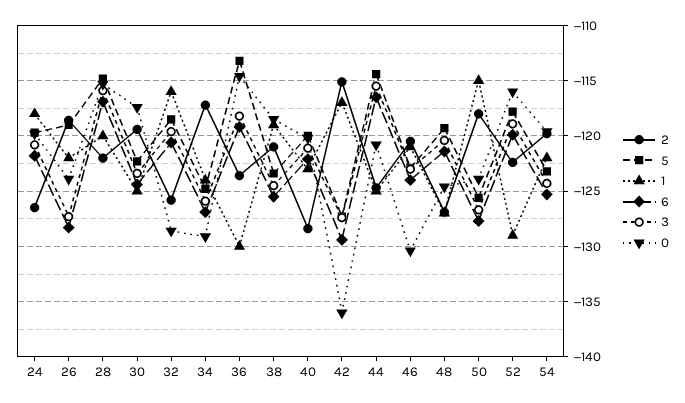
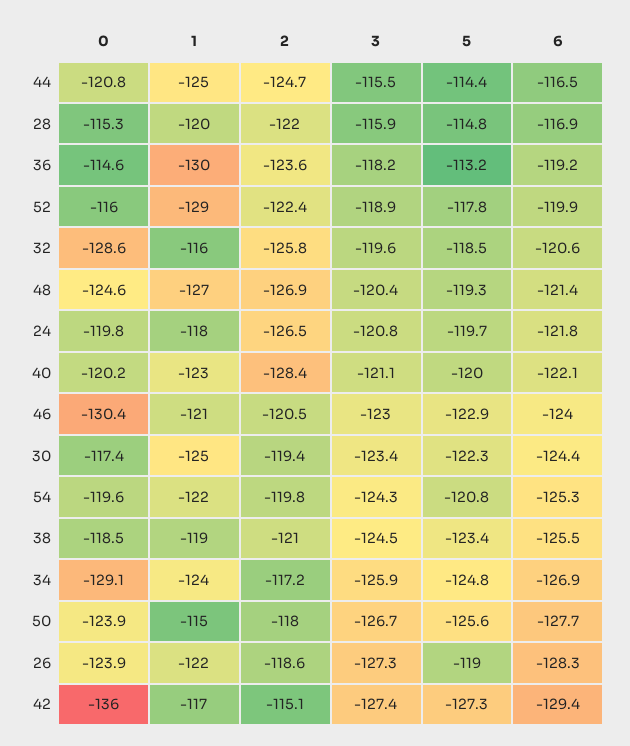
5, 54: -123 -> -120.8

